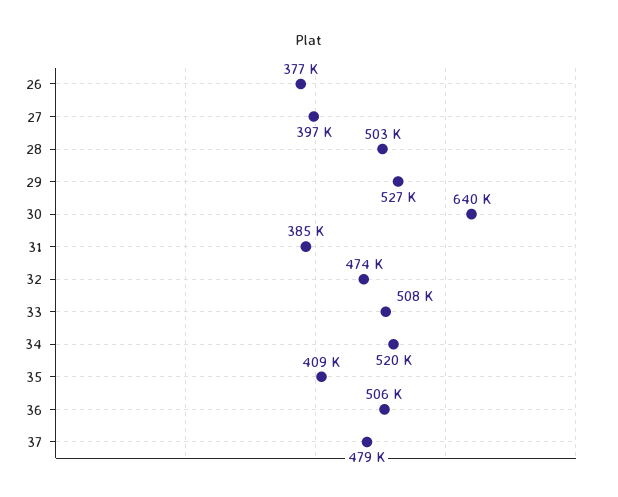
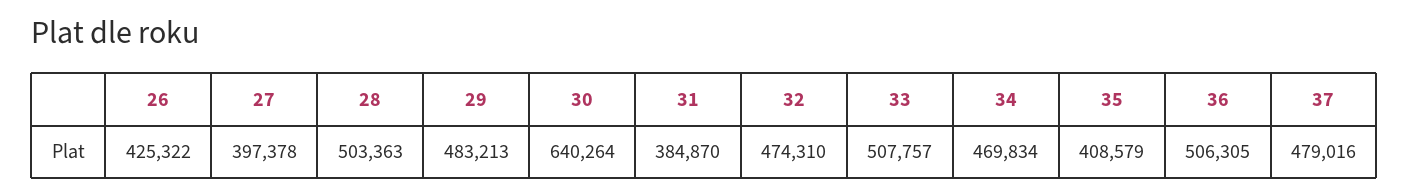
26: 377000 -> 425322
29: 527000 -> 483213
34: 520000 -> 469834

